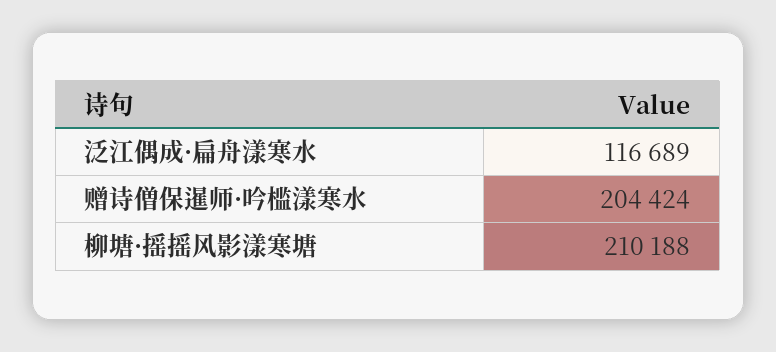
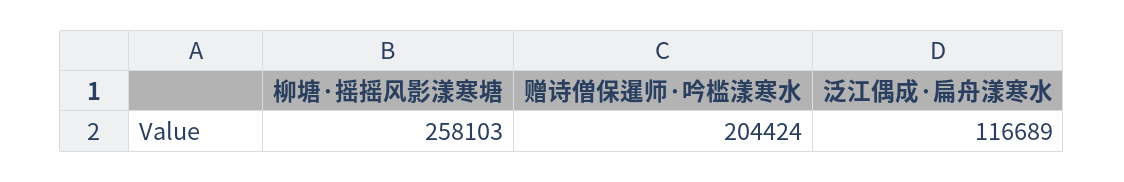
柳塘·摇摇风影漾寒塘: 210188 -> 258103

